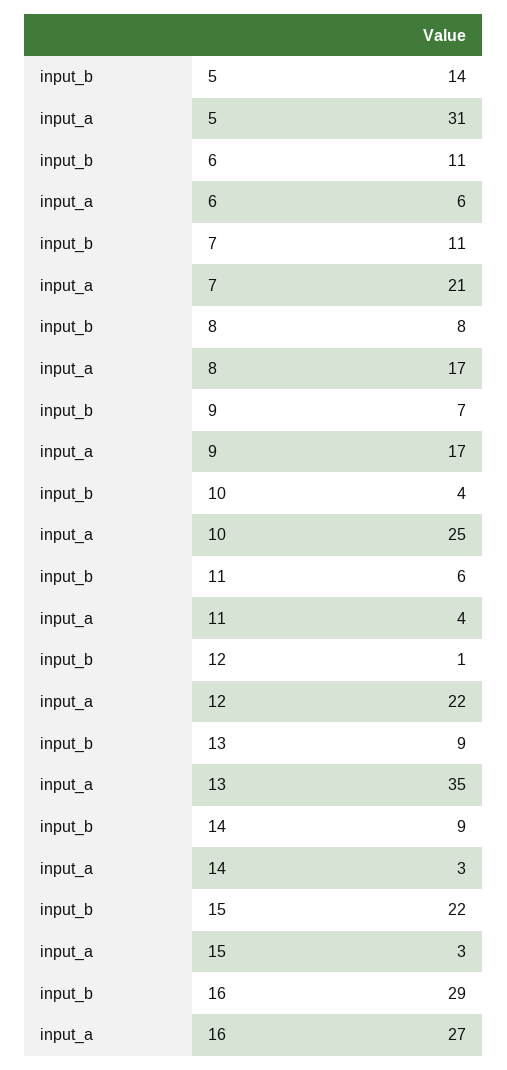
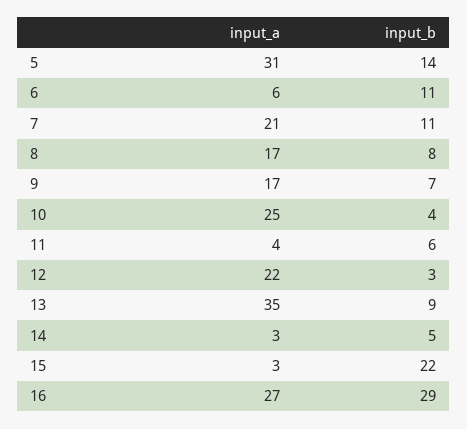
input_b, 12: 1 -> 3
input_b, 14: 9 -> 5

